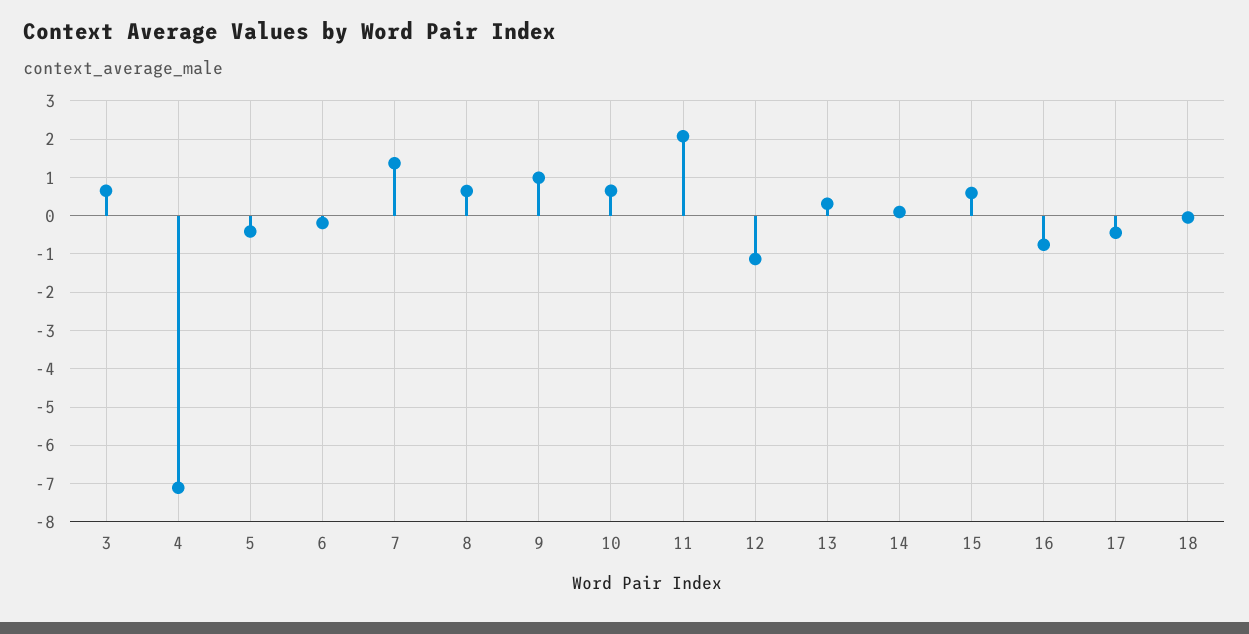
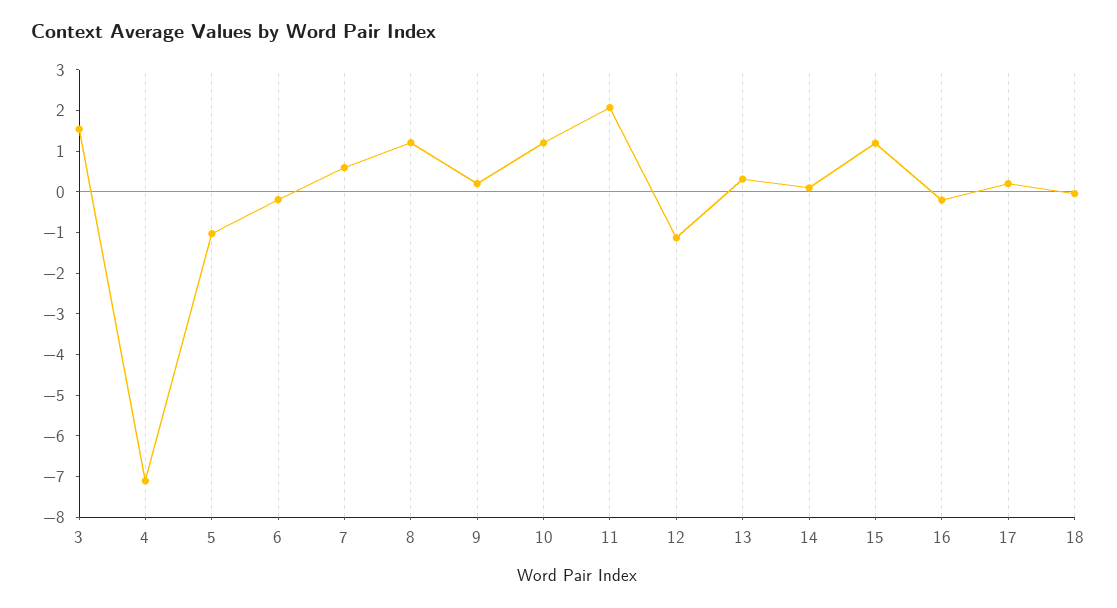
3: 0.6 -> 1.6
5: -0.4 -> -1
7: 1.4 -> 0.6
8: 0.6 -> 1.2
9: 1 -> 0.2
10: 0.6 -> 1.2
15: 0.6 -> 1.2
16: -0.8 -> -0.2
17: -0.4 -> 0.2

